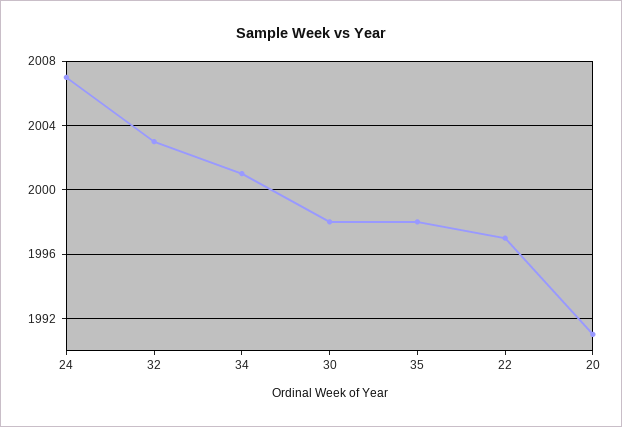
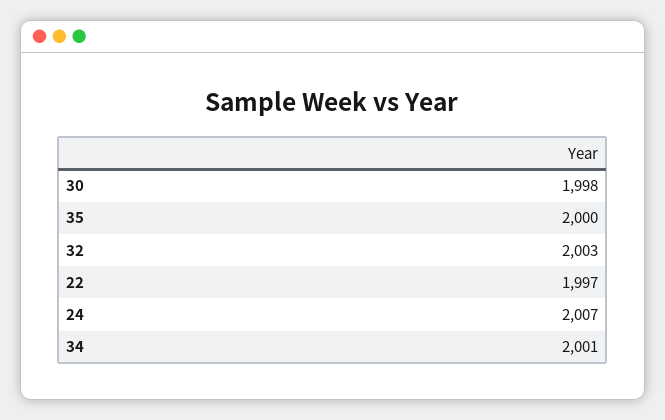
35: 1998 -> 2000
20: 1991 -> none

